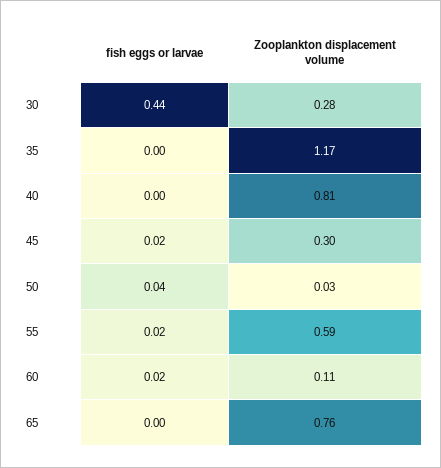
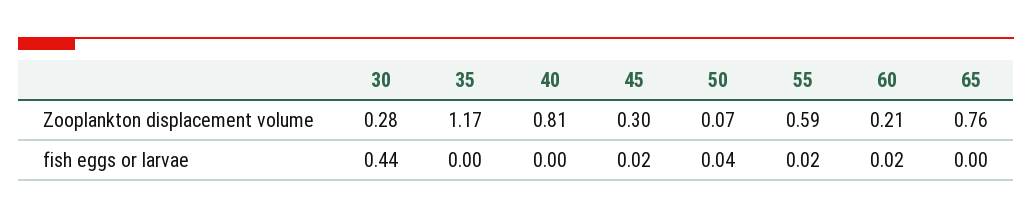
Zooplankton displacement volume, 50: 0.03 -> 0.07
Zooplankton displacement volume, 60: 0.11 -> 0.21

